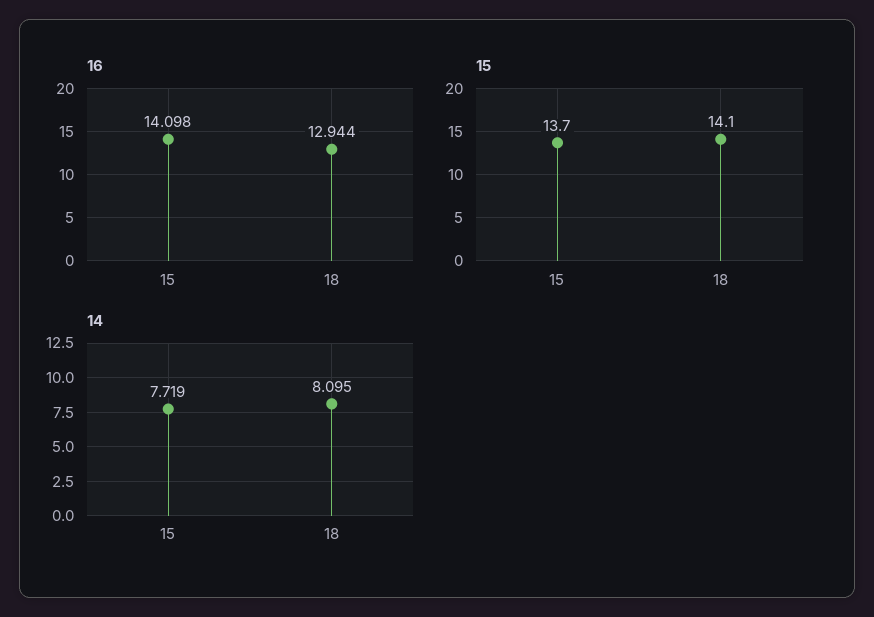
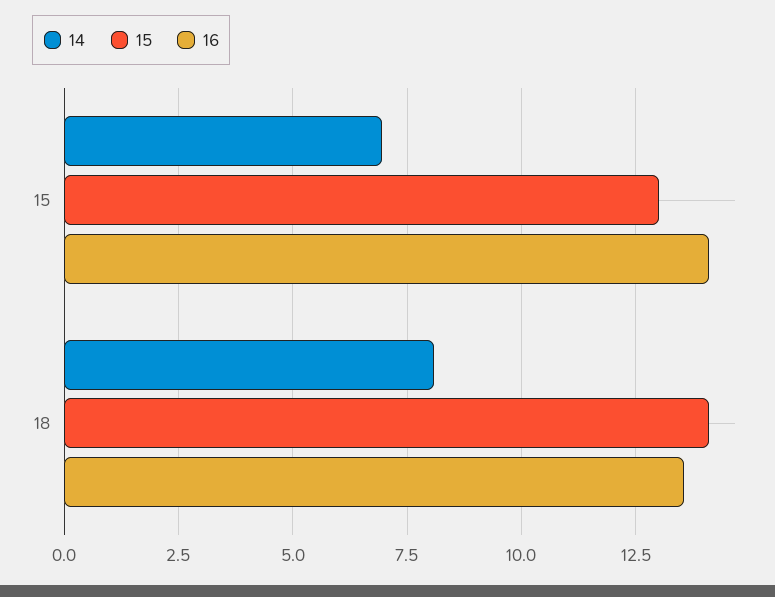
16, 18: 12.944 -> 13.5
15, 15: 13.7 -> 13
14, 15: 7.719 -> 7

